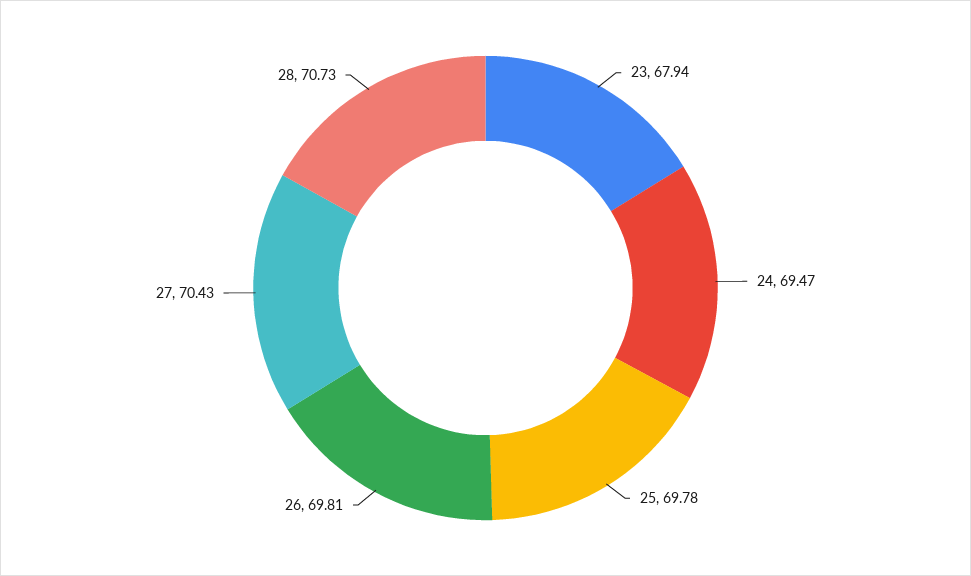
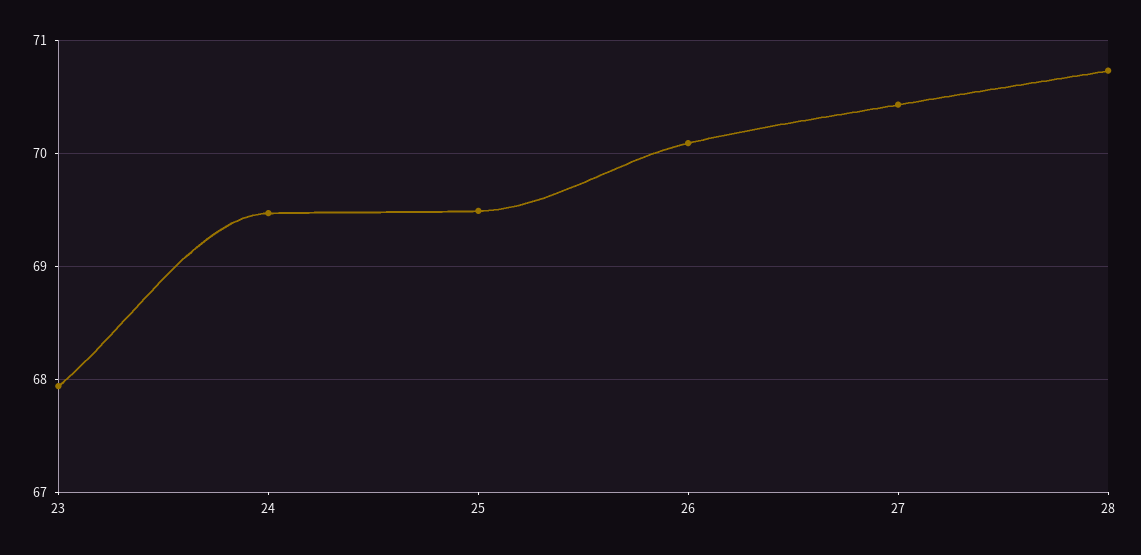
25: 69.78 -> 69.5
26: 69.81 -> 70.1

